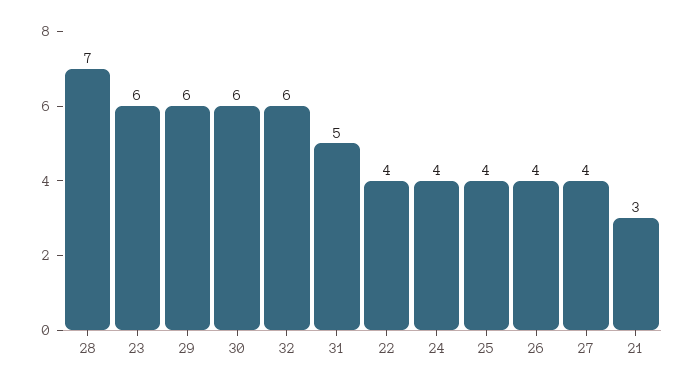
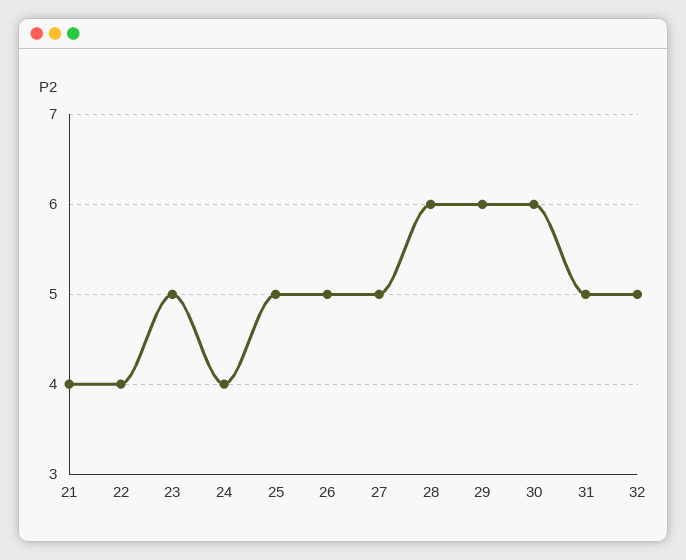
28: 7 -> 6
23: 6 -> 5
32: 6 -> 5
25: 4 -> 5
26: 4 -> 5
27: 4 -> 5
21: 3 -> 4

